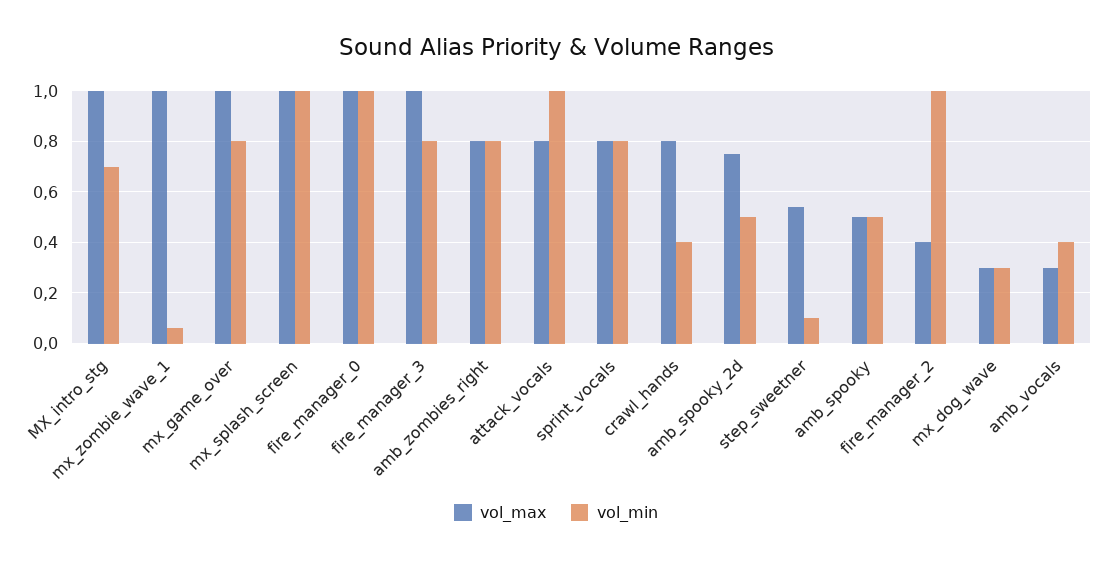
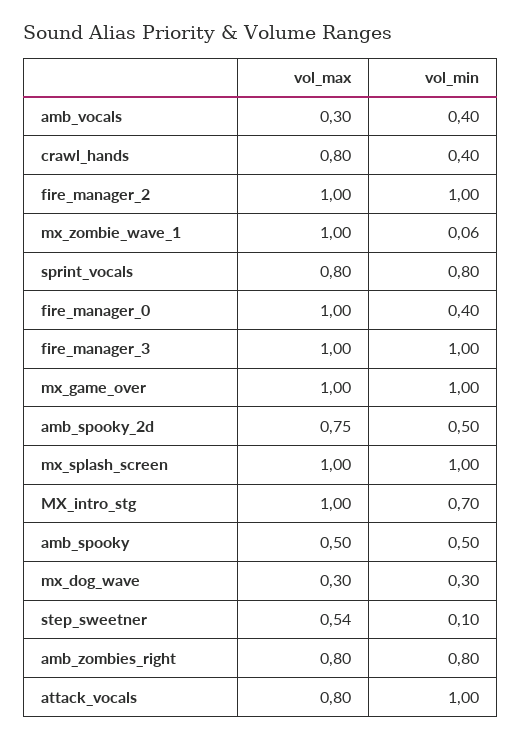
vol_min, mx_game_over: 0.8 -> 1
vol_min, fire_manager_0: 1 -> 0.4
vol_min, fire_manager_3: 0.8 -> 1
vol_max, fire_manager_2: 0.4 -> 1

